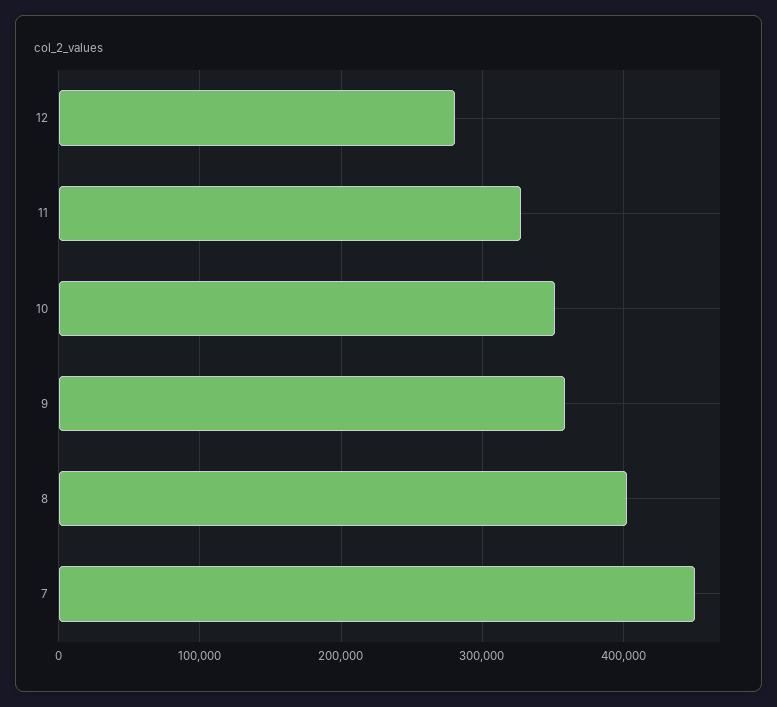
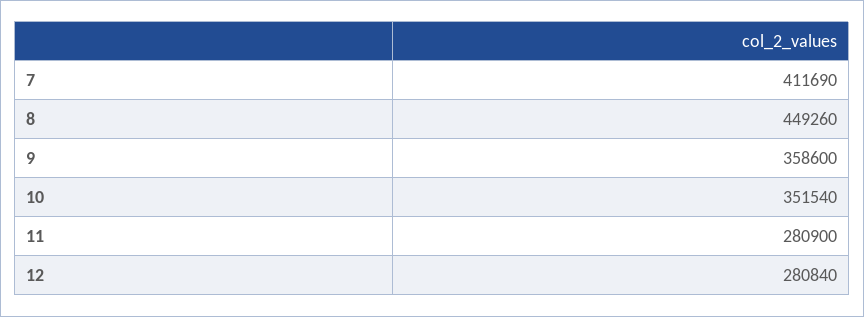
11: 330000 -> 280900
8: 400000 -> 449260
7: 450000 -> 411690

